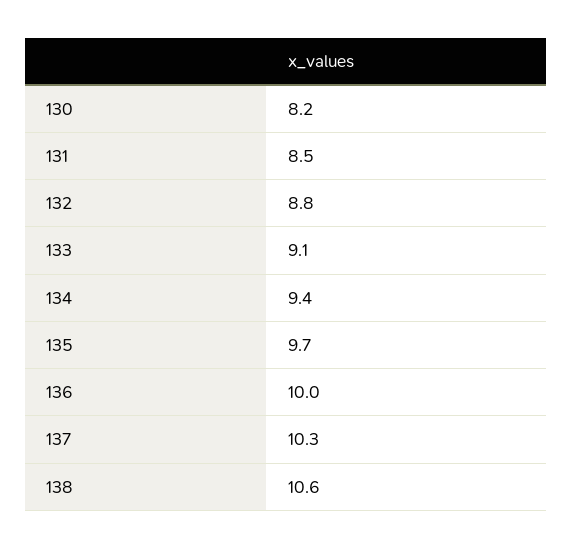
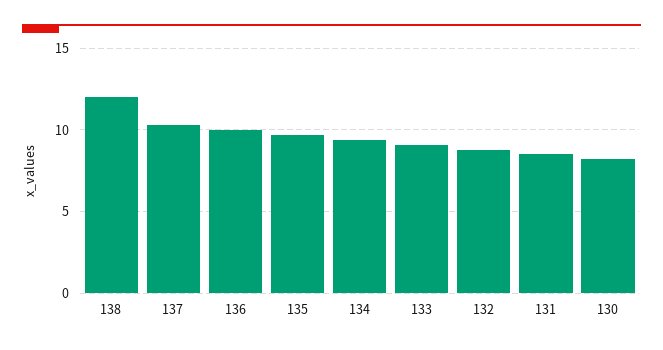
138: 10.6 -> 12

